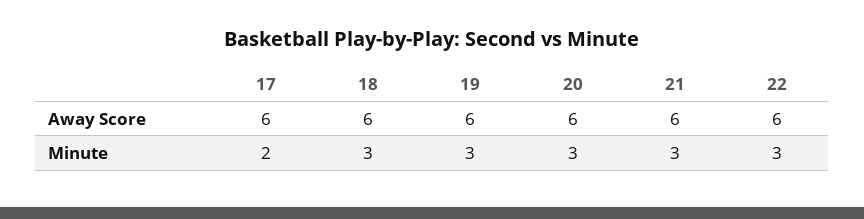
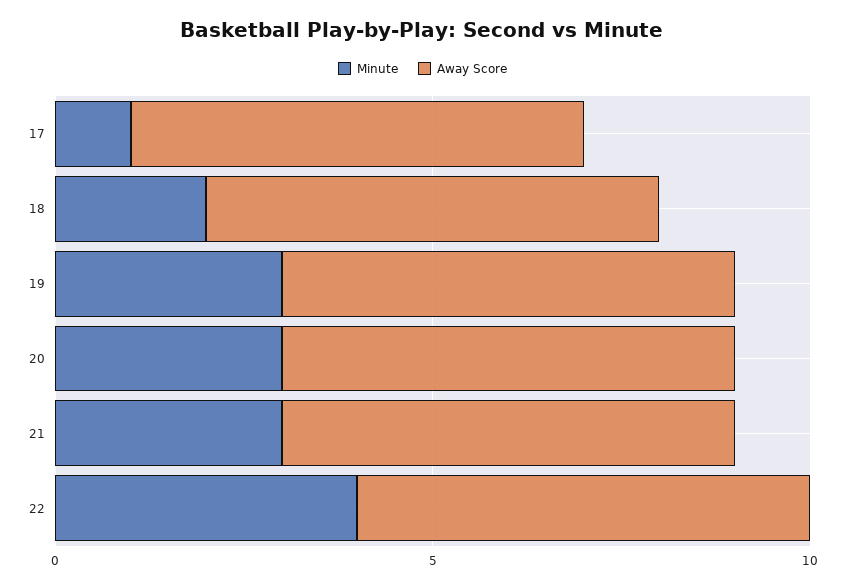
Minute, 17: 2 -> 1
Minute, 18: 3 -> 2
Minute, 22: 3 -> 4

